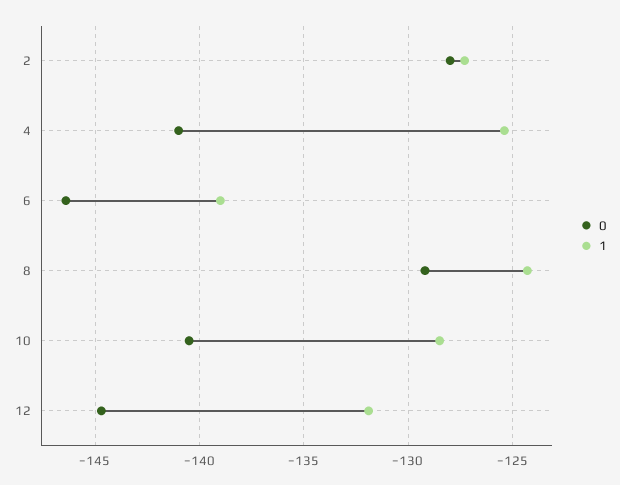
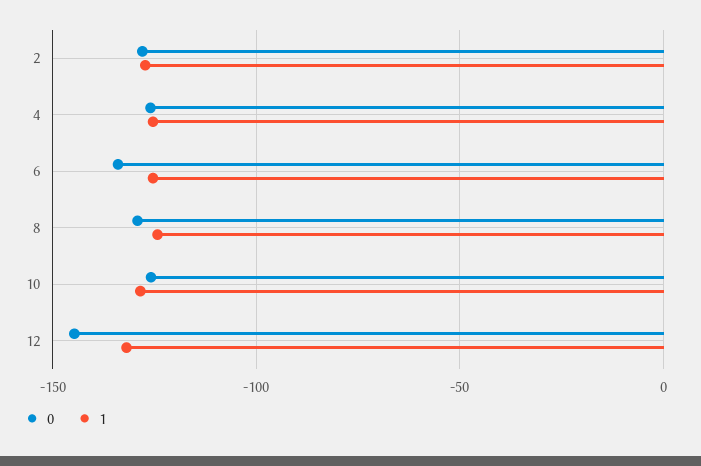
0, 4: -141 -> -125
0, 6: -146.5 -> -135
1, 6: -139 -> -125
0, 10: -140.5 -> -125

